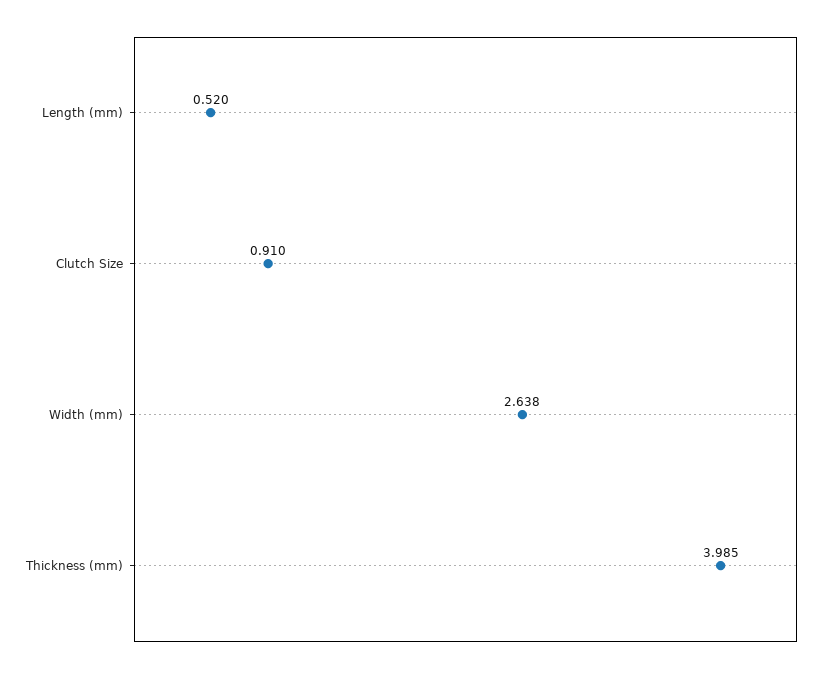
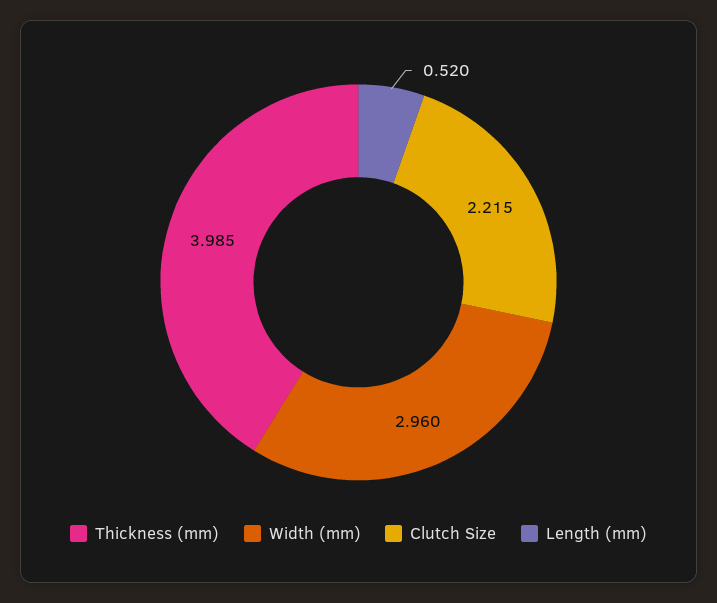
Clutch Size: 0.91 -> 2.215
Width (mm): 2.638 -> 2.96

